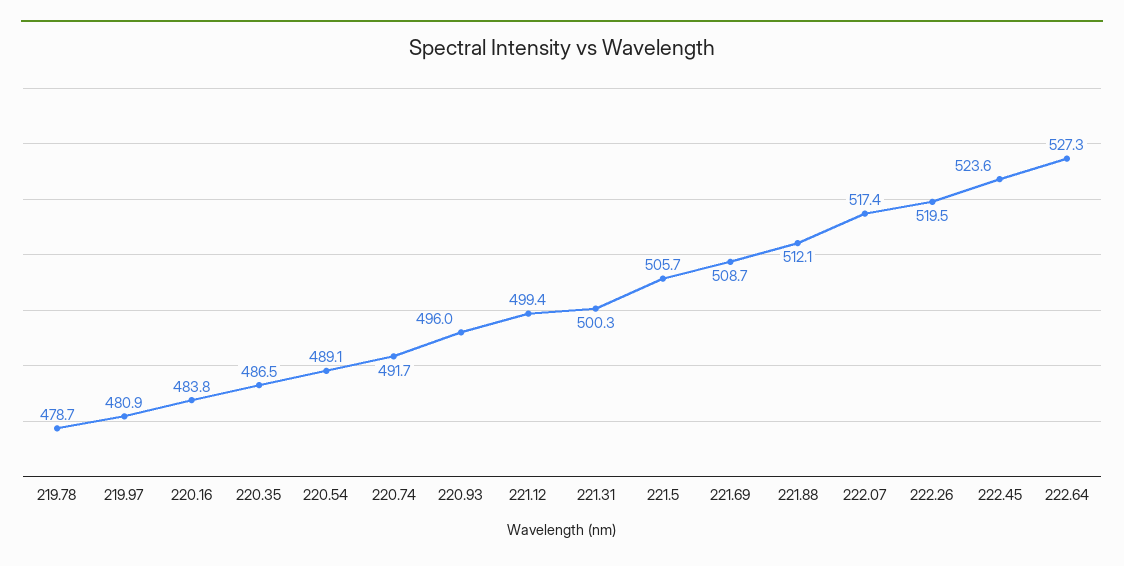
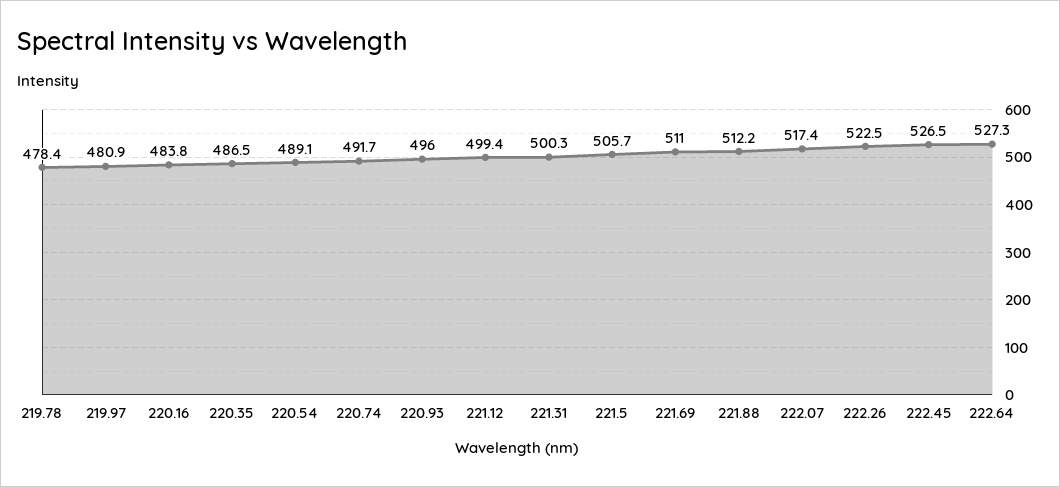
219.78: 478.7 -> 478.4
221.69: 508.7 -> 511
221.88: 512.1 -> 512.2
222.26: 519.5 -> 522.5
222.45: 523.6 -> 526.5

